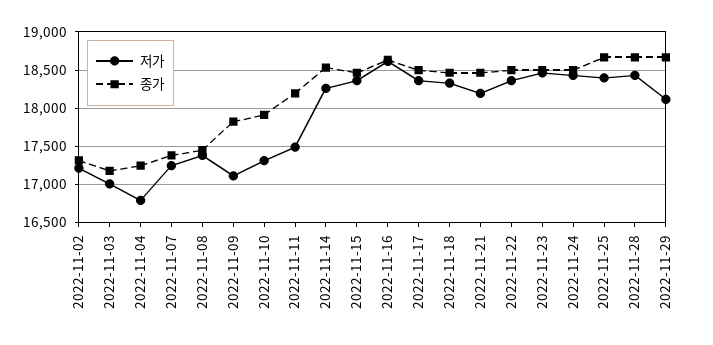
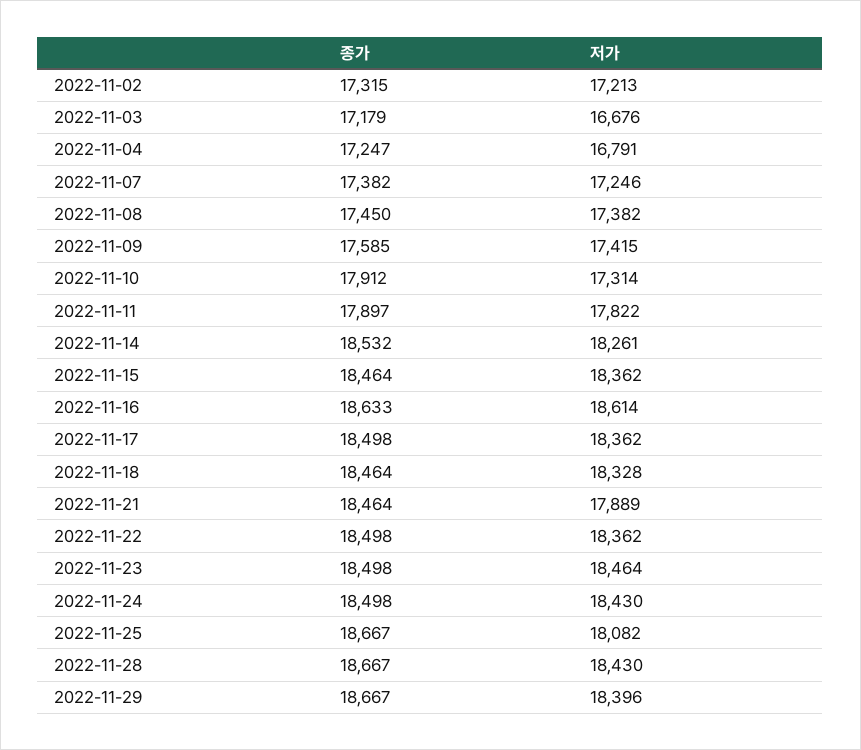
저가, 2022-11-03: 17000 -> 16676
저가, 2022-11-09: 17100 -> 17415
종가, 2022-11-09: 17800 -> 17585
저가, 2022-11-11: 17500 -> 17822
종가, 2022-11-11: 18200 -> 17897
저가, 2022-11-21: 18200 -> 17889
저가, 2022-11-25: 18400 -> 18082
저가, 2022-11-29: 18100 -> 18396

